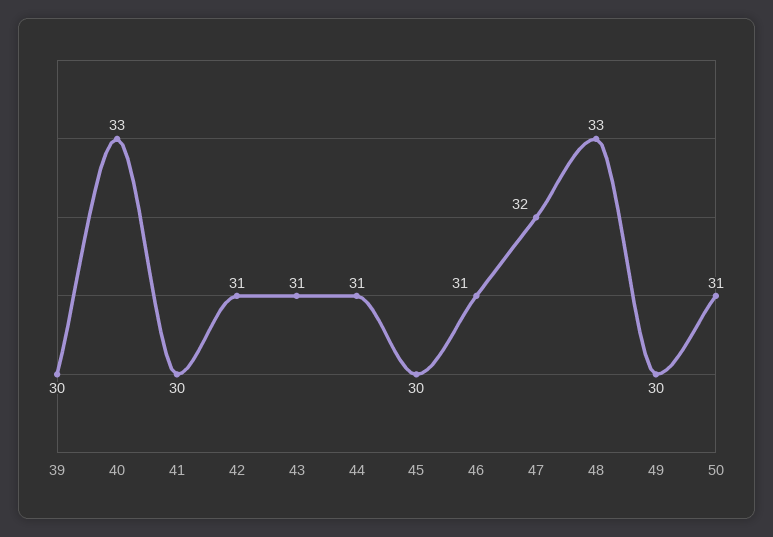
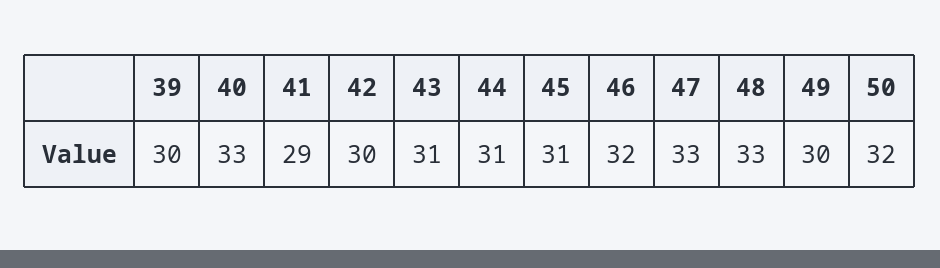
41: 30 -> 29
42: 31 -> 30
45: 30 -> 31
46: 31 -> 32
47: 32 -> 33
50: 31 -> 32

